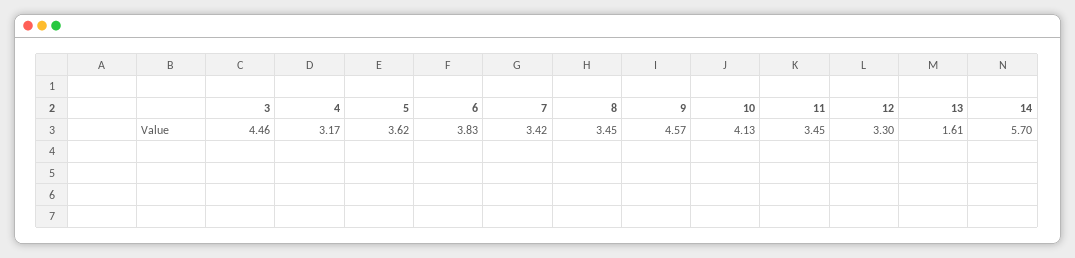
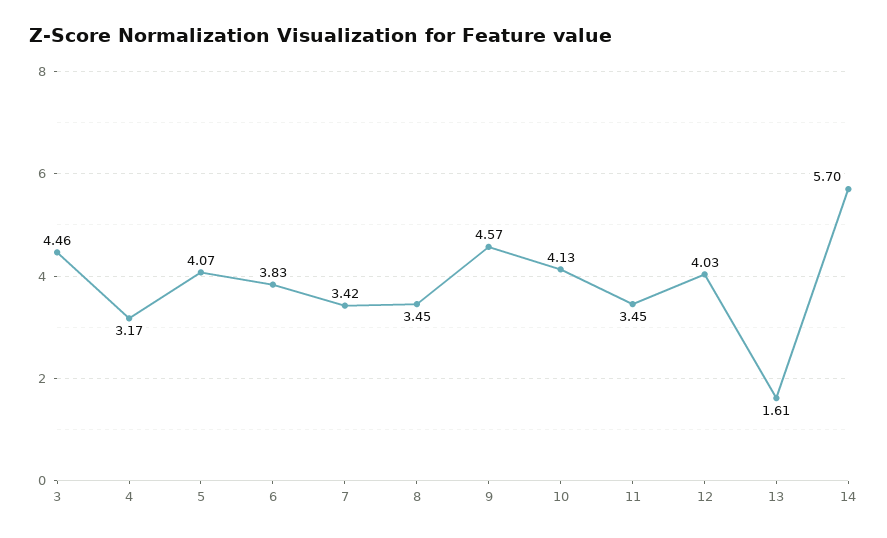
5: 3.62 -> 4.07
12: 3.3 -> 4.03

